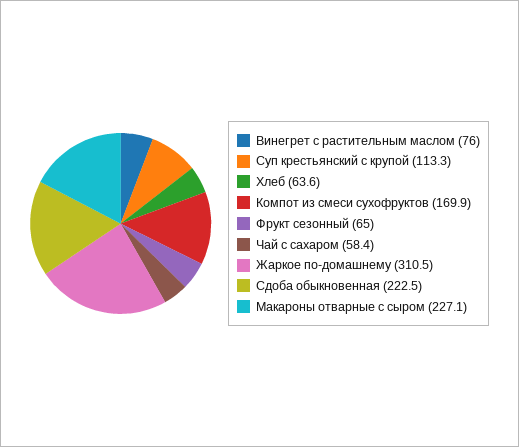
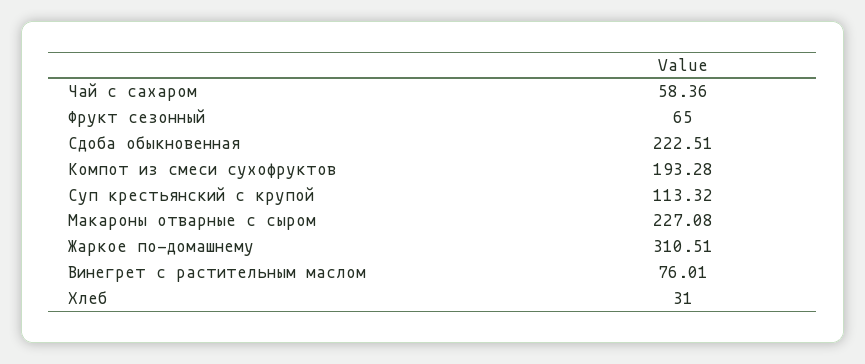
Хлеб: 63.6 -> 31
Компот из смеси сухофруктов: 169.9 -> 193.28

